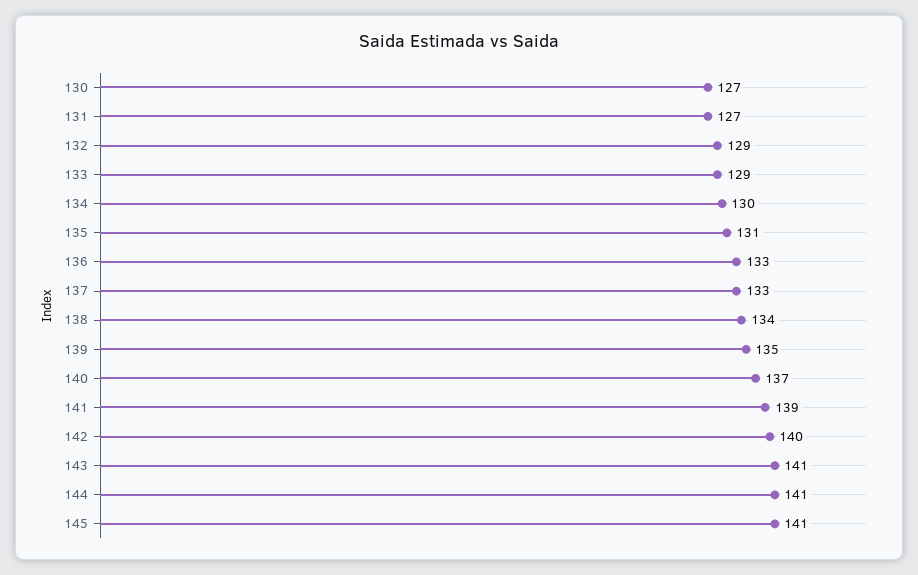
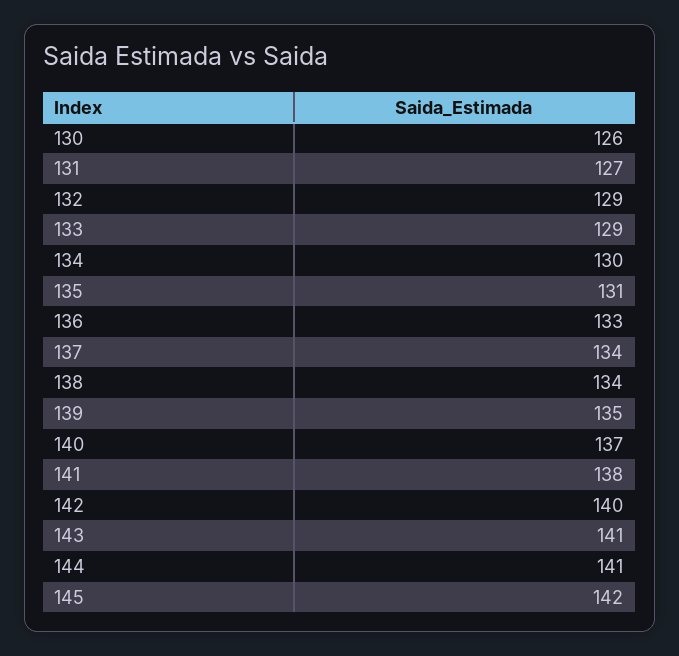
130: 127 -> 126
137: 133 -> 134
141: 139 -> 138
145: 141 -> 142

